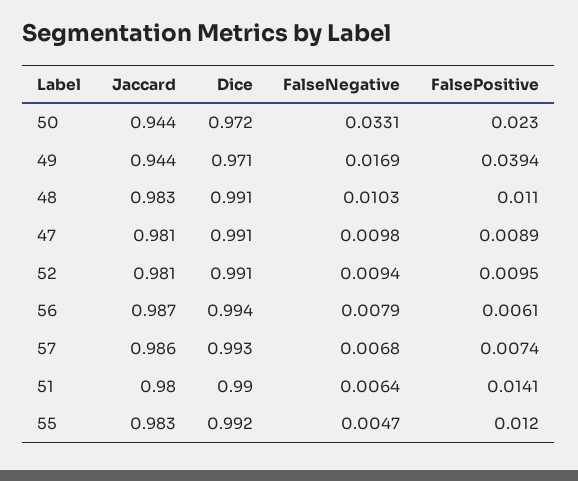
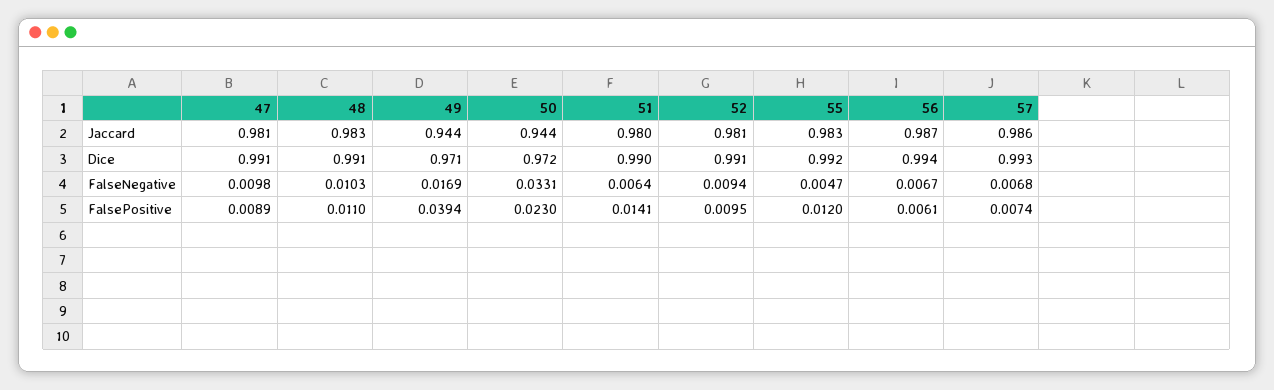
FalseNegative, 56: 0.0079 -> 0.0067

